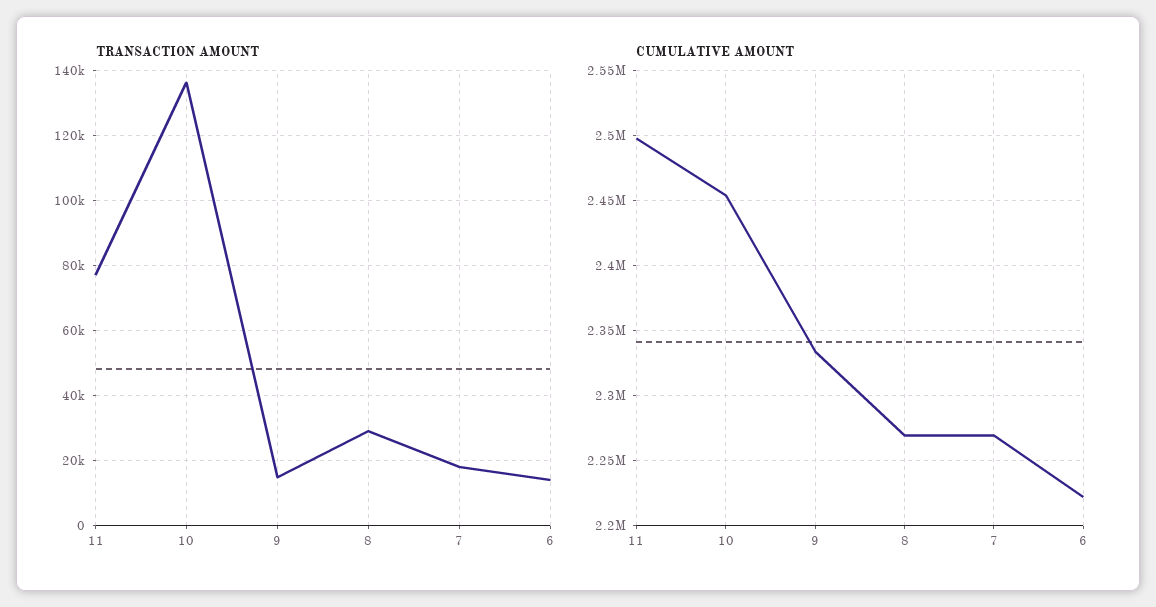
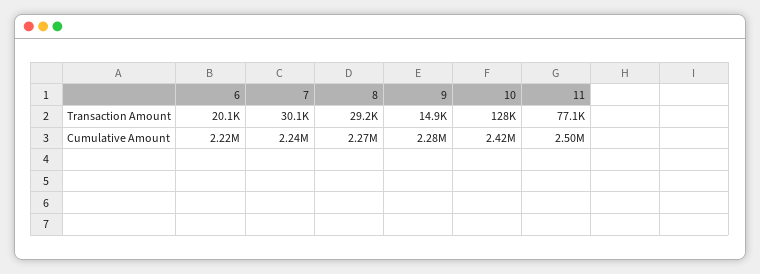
TRANSACTION AMOUNT, 10: 136000 -> 128000
TRANSACTION AMOUNT, 7: 18000 -> 30100
TRANSACTION AMOUNT, 6: 14000 -> 20100
CUMULATIVE AMOUNT, 10: 2455000 -> 2420000
CUMULATIVE AMOUNT, 9: 2335000 -> 2280000
CUMULATIVE AMOUNT, 7: 2270000 -> 2240000

